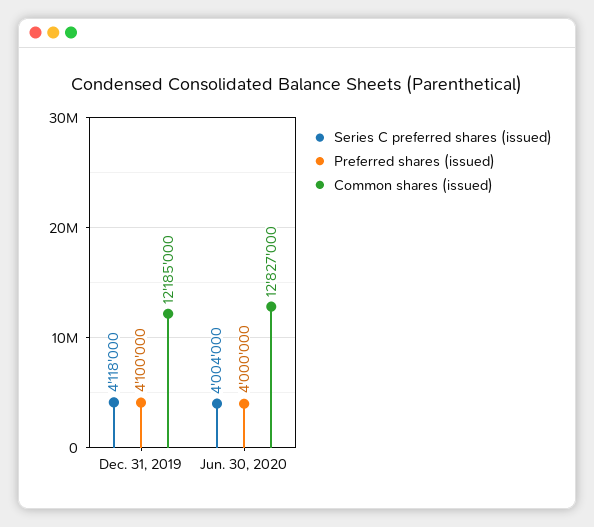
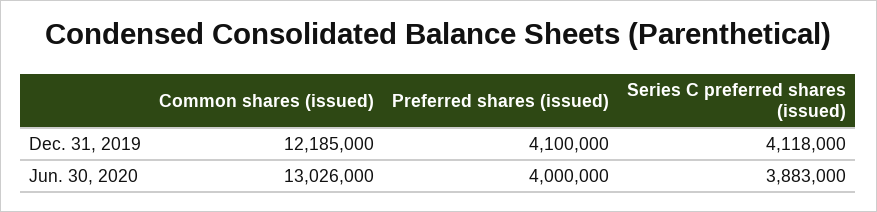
Series C preferred shares (issued), Jun. 30, 2020: 4004000 -> 3883000
Common shares (issued), Jun. 30, 2020: 12827000 -> 13026000

